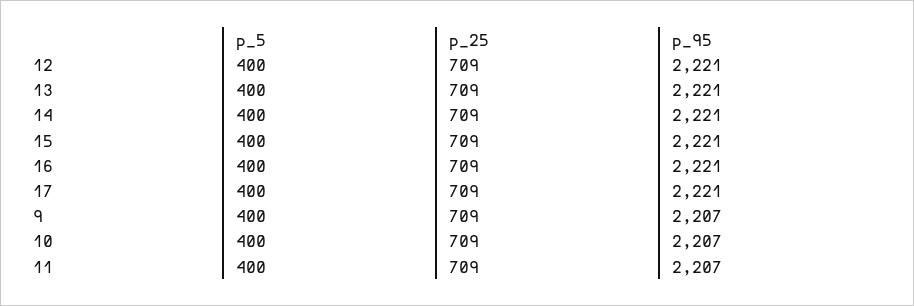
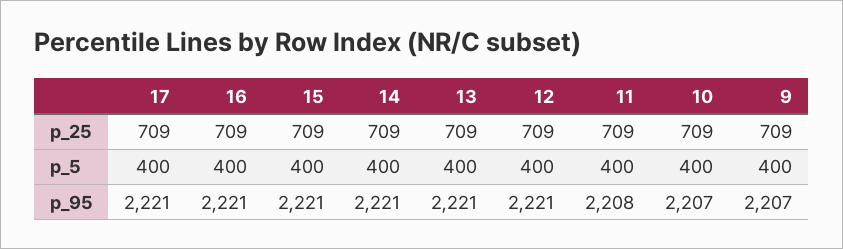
p_95, 11: 2207 -> 2208

